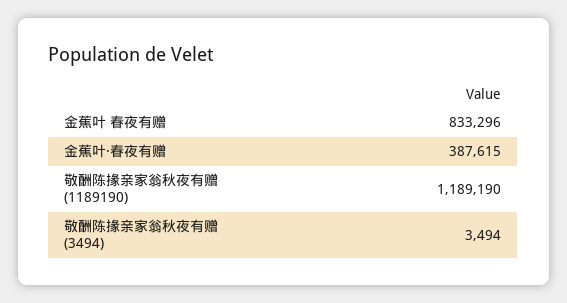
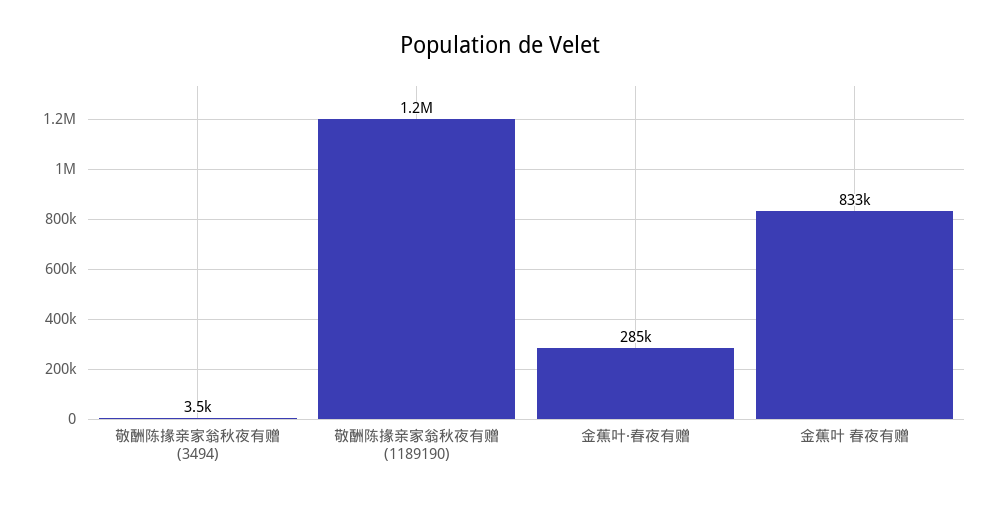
金蕉叶·春夜有赠: 387615 -> 285000

